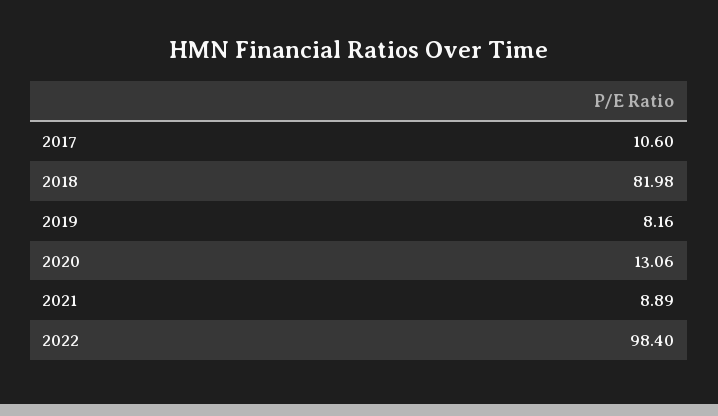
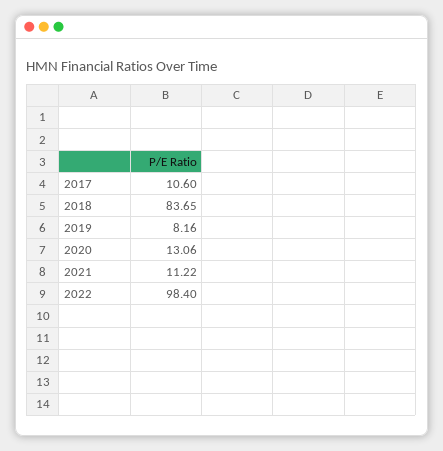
2018: 81.98 -> 83.65
2021: 8.89 -> 11.22

